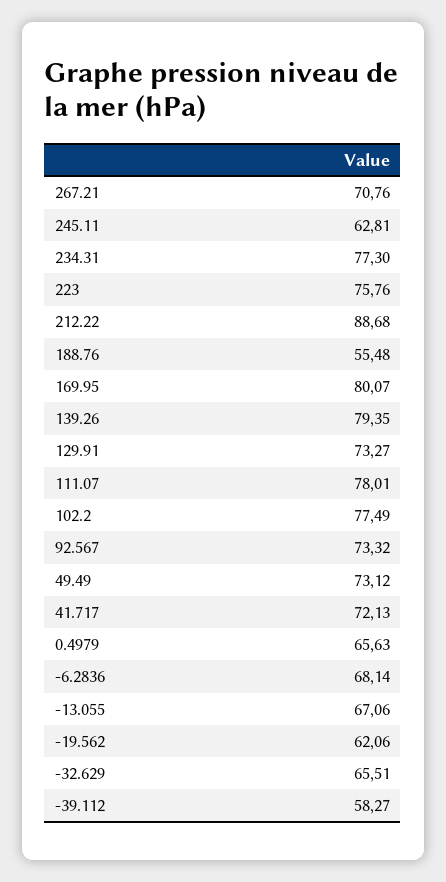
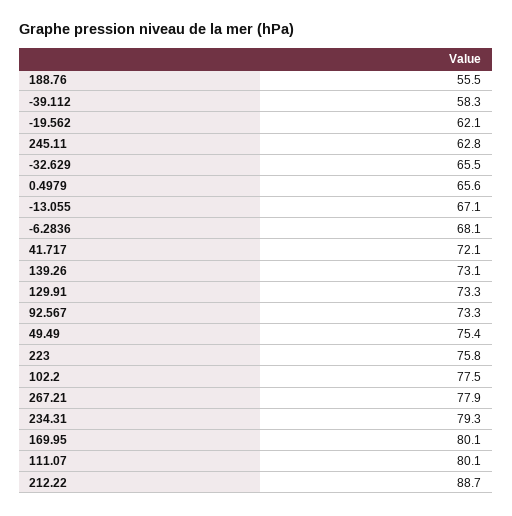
267.21: 70.76 -> 77.9
234.31: 77.3 -> 79.3
139.26: 79.35 -> 73.1
111.07: 78.01 -> 80.1
49.49: 73.12 -> 75.4

